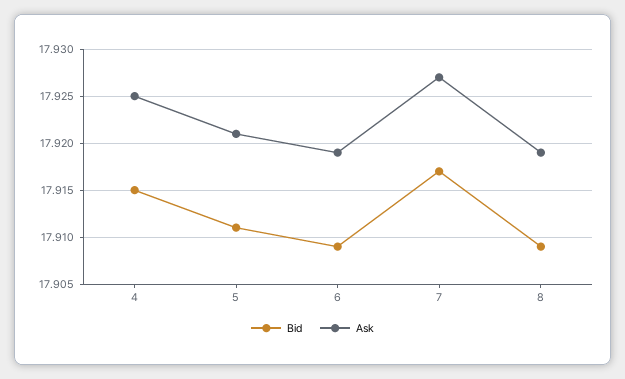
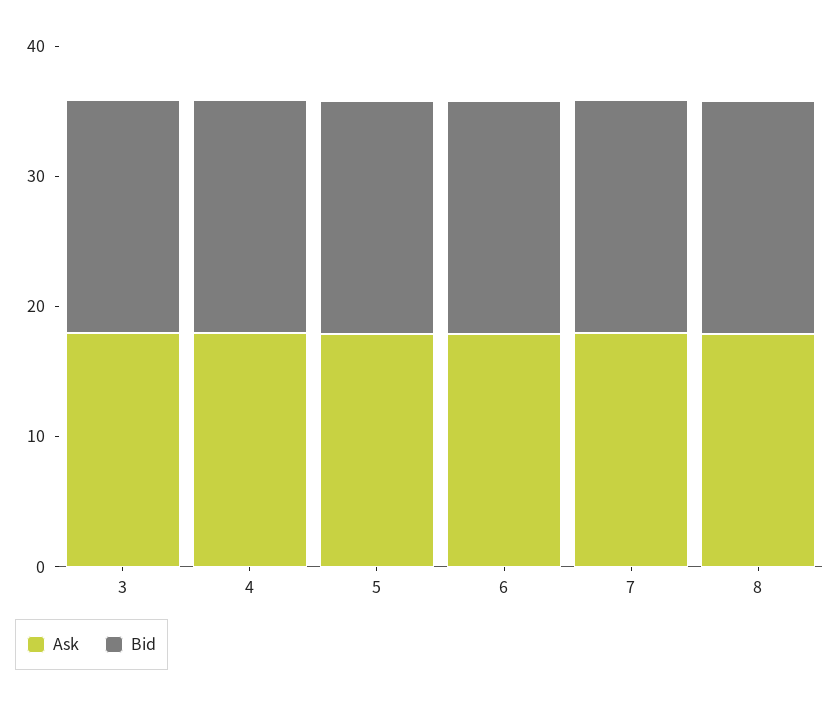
Ask, 3: none -> 18
Bid, 3: none -> 18

